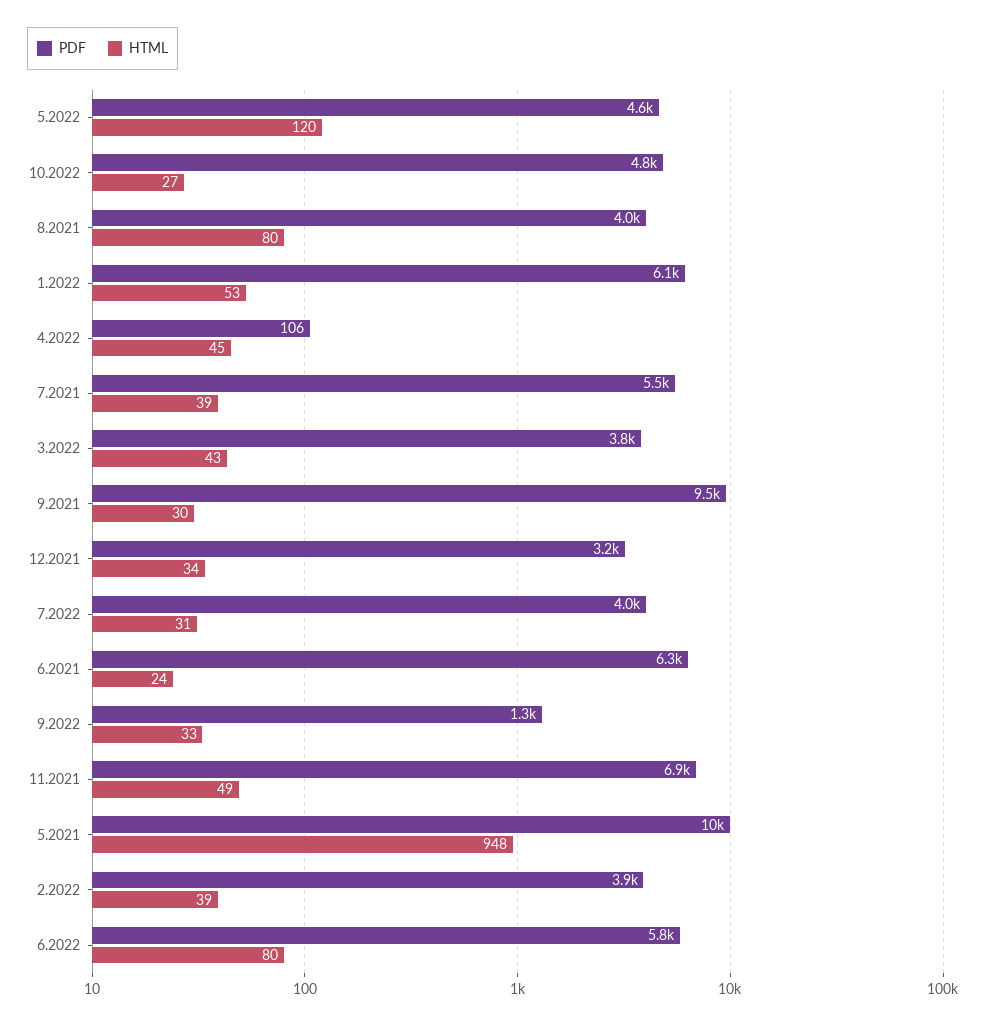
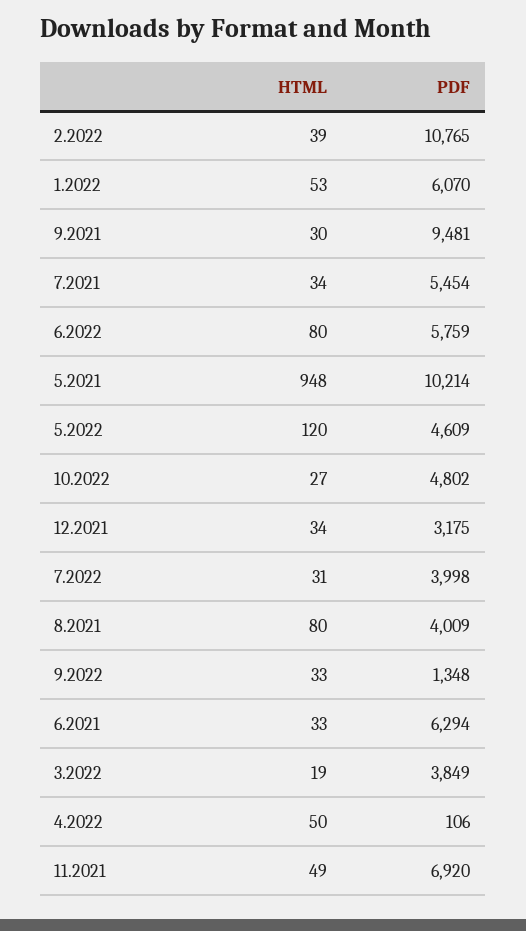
HTML, 4.2022: 45 -> 50
HTML, 7.2021: 39 -> 34
HTML, 3.2022: 43 -> 19
HTML, 6.2021: 24 -> 33
PDF, 2.2022: 3900 -> 10765

